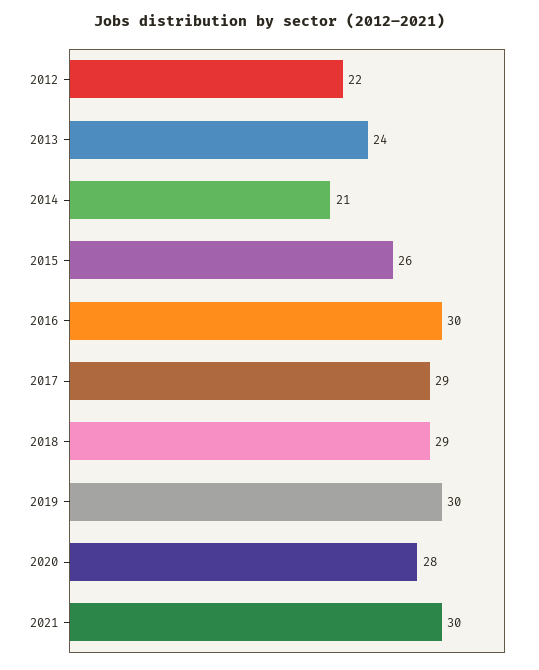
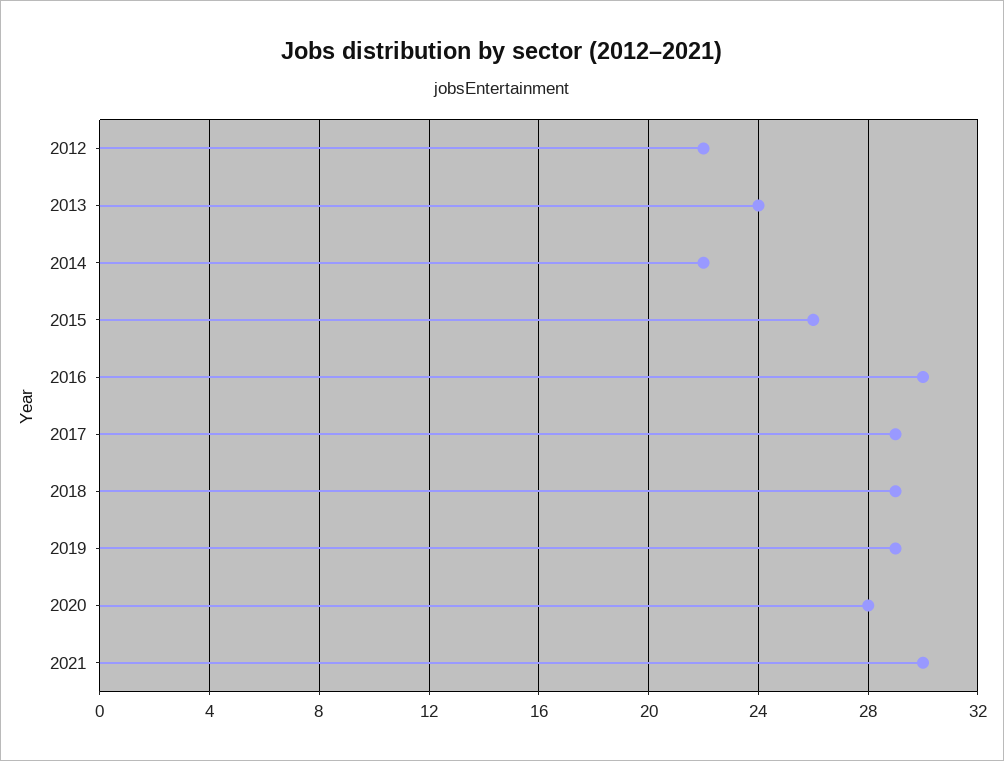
2014: 21 -> 22
2019: 30 -> 29

